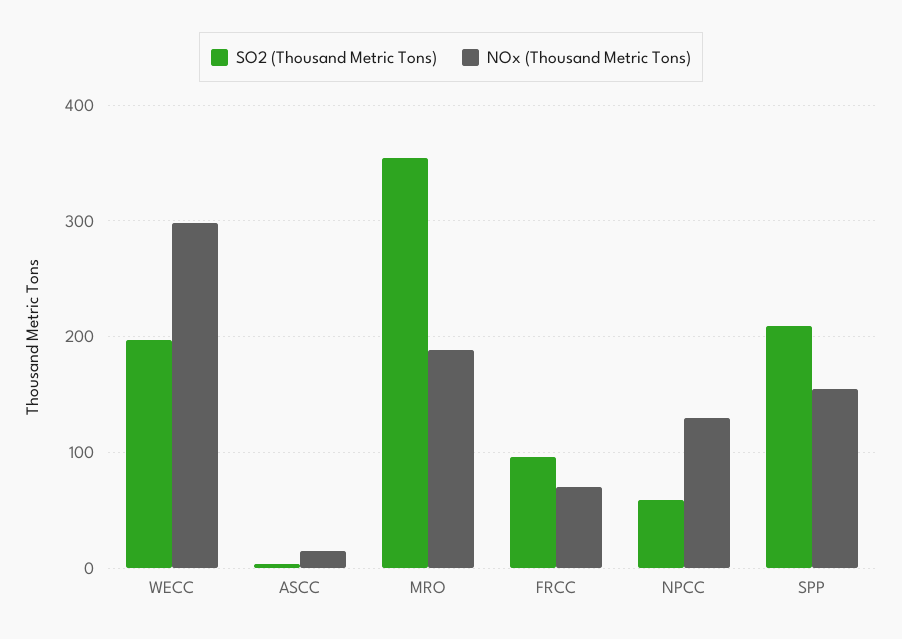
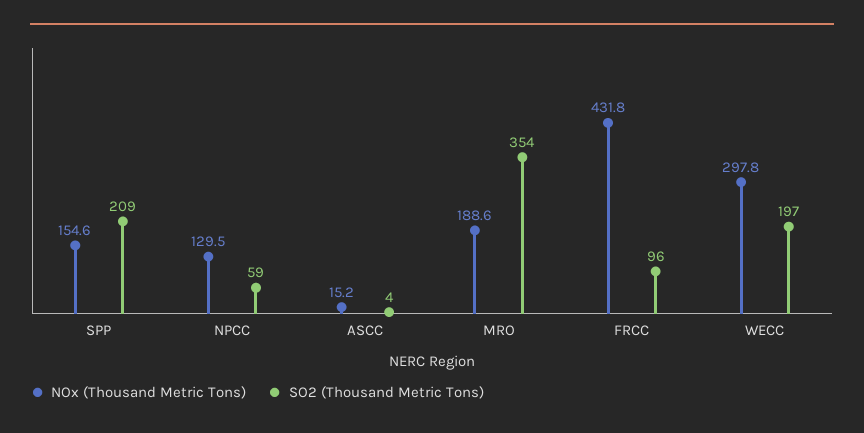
NOx (Thousand Metric Tons), FRCC: 70 -> 431.8

